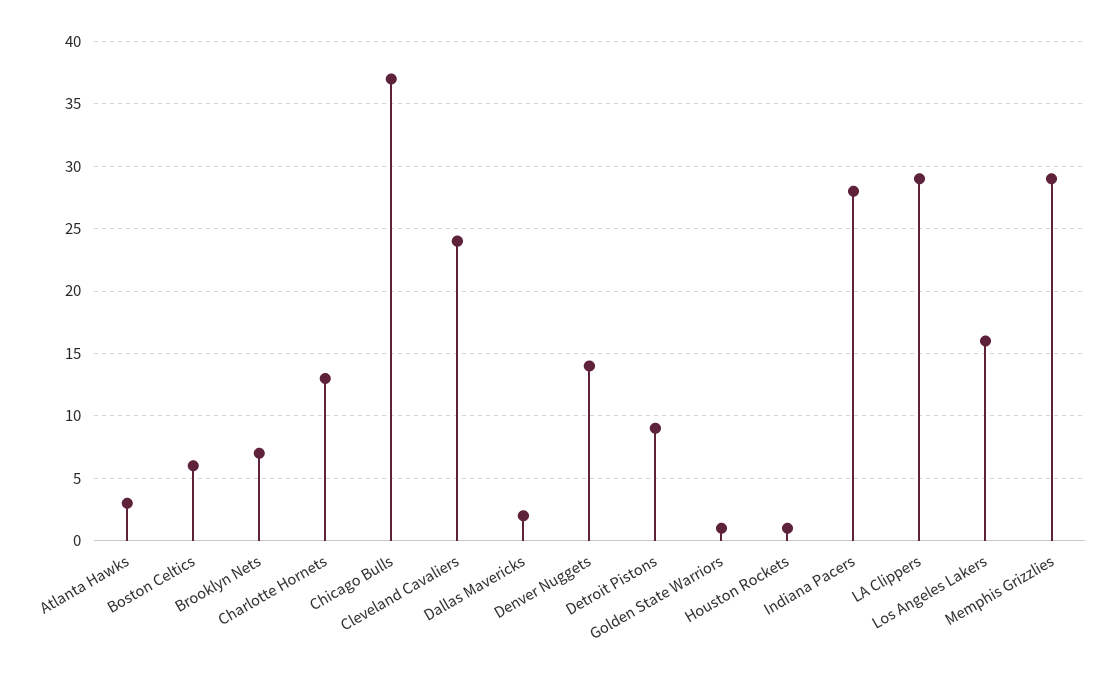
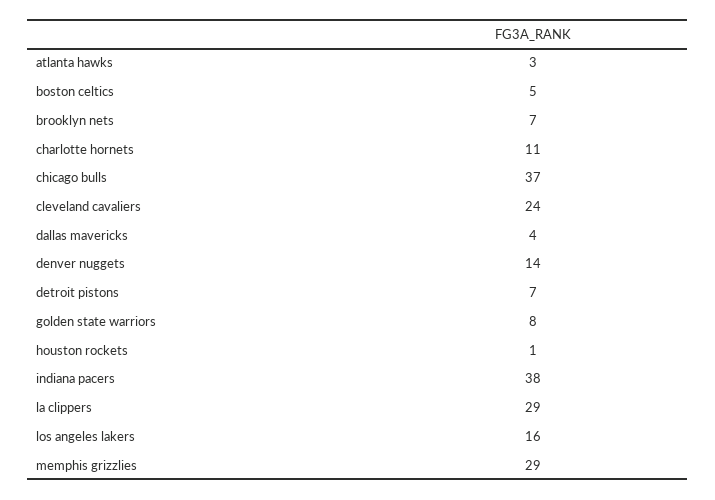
Boston Celtics: 6 -> 5
Charlotte Hornets: 13 -> 11
Dallas Mavericks: 2 -> 4
Detroit Pistons: 9 -> 7
Golden State Warriors: 1 -> 8
Indiana Pacers: 28 -> 38

